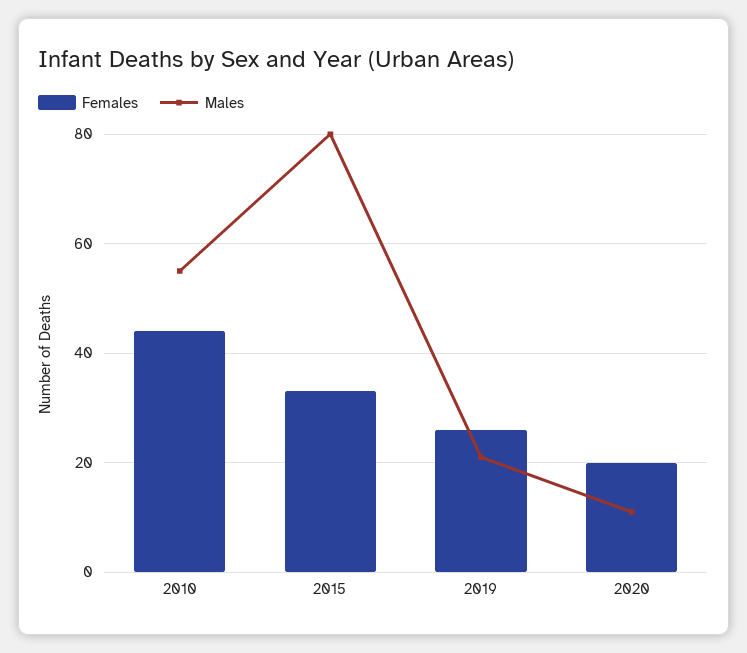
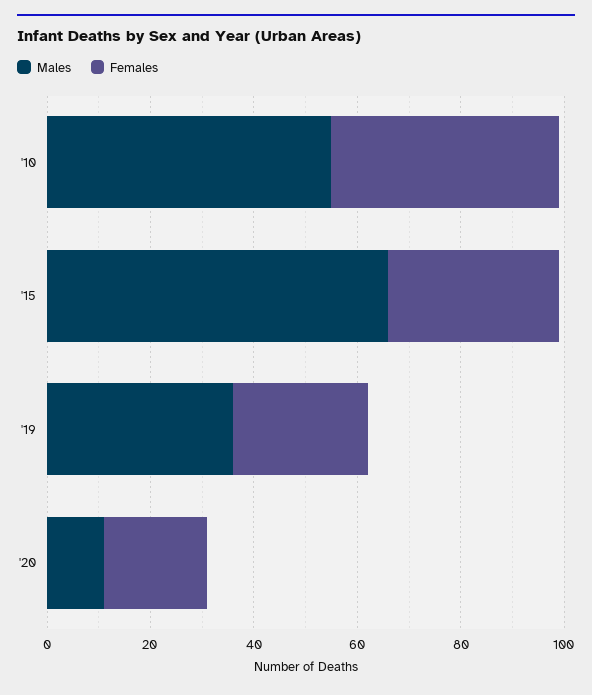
Males, 2015: 80 -> 65
Males, 2019: 20 -> 35

